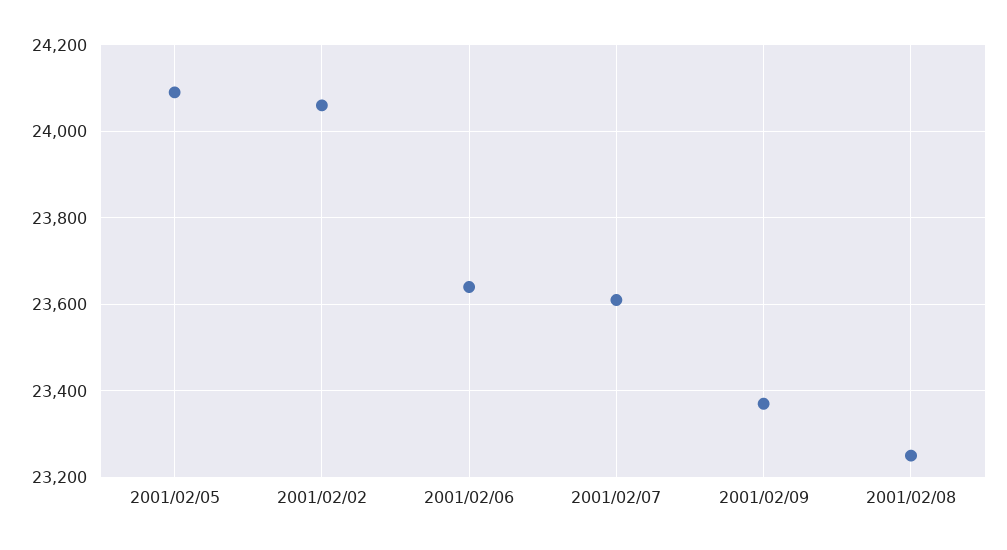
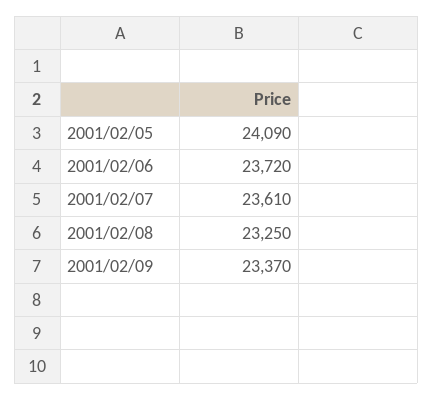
2001/02/02: 24060 -> none
2001/02/06: 23640 -> 23720

